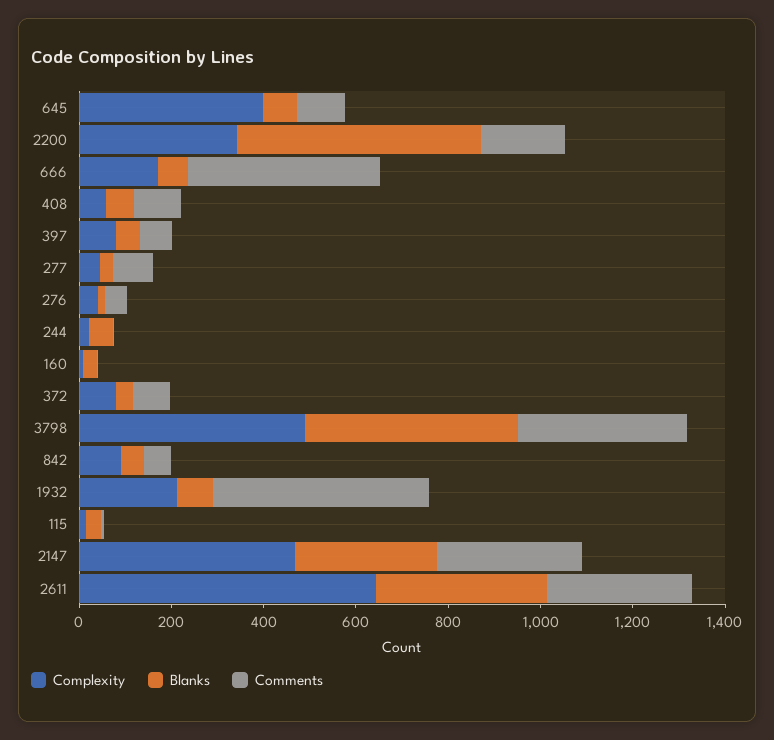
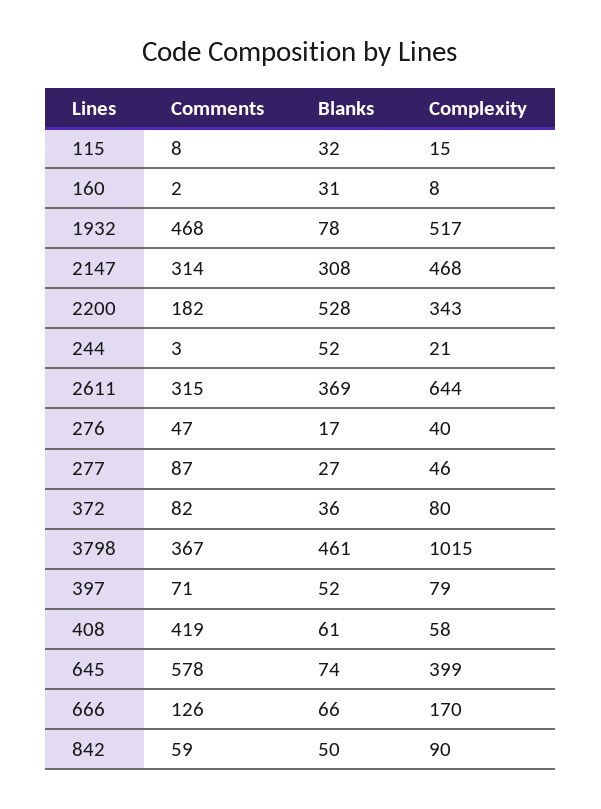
Comments, 645: 100 -> 578
Comments, 666: 400 -> 126
Comments, 408: 100 -> 419
Complexity, 3798: 500 -> 1015
Complexity, 1932: 200 -> 517

